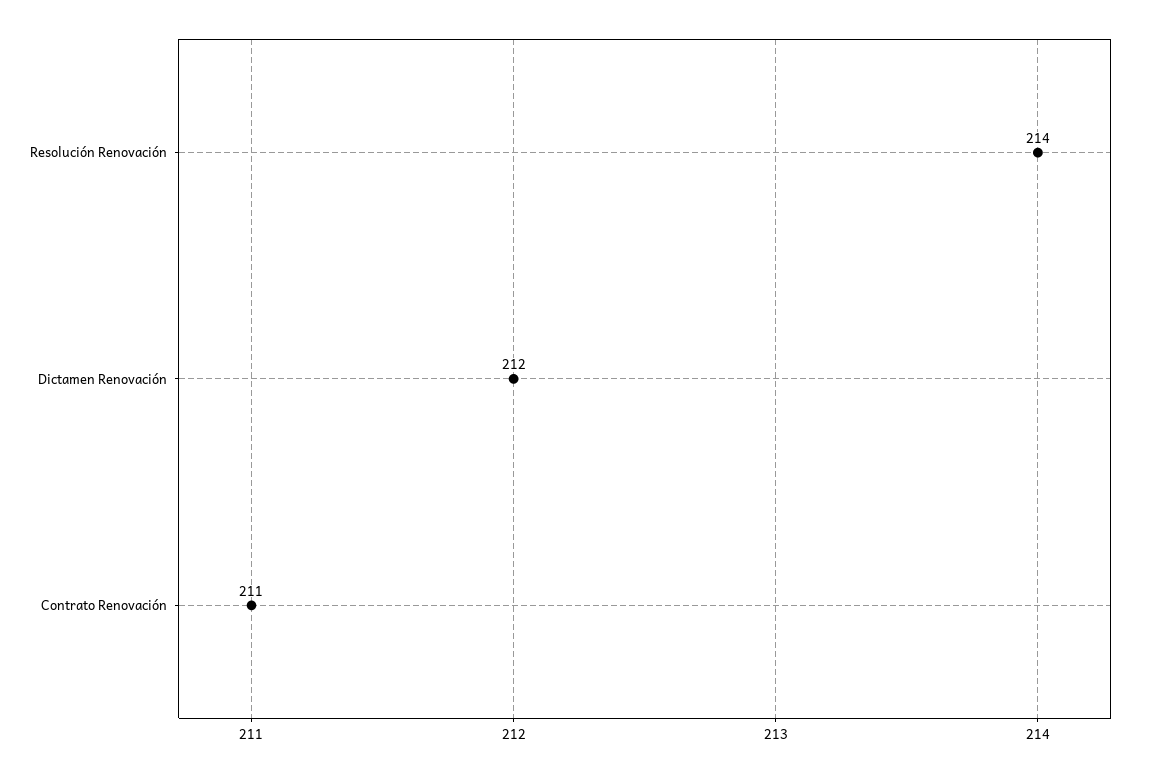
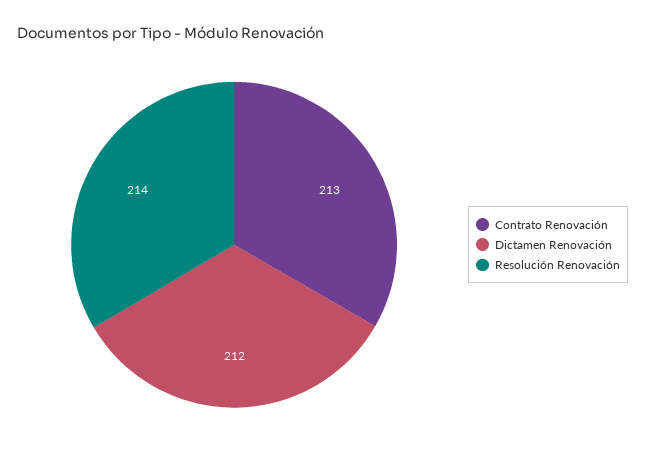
Contrato Renovación: 211 -> 213

